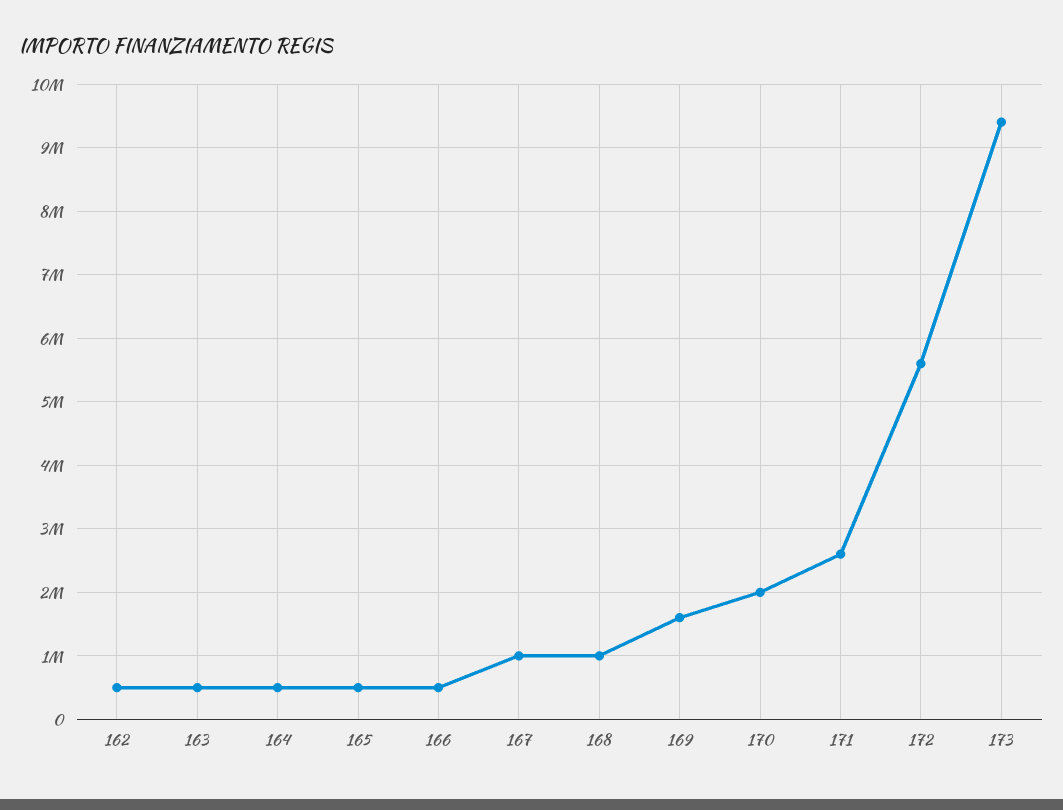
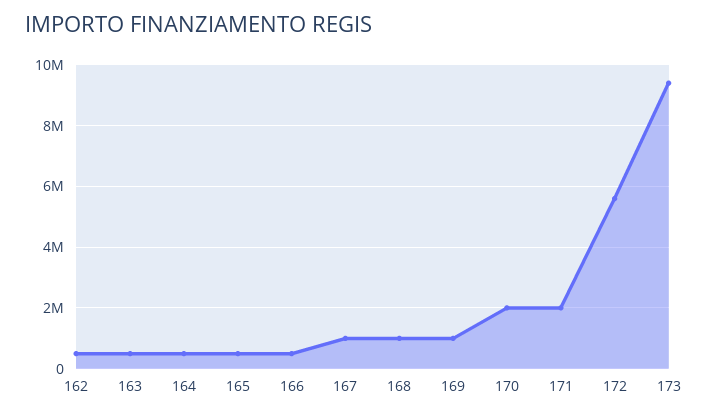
169: 1600000 -> 1000000
171: 2600000 -> 2000000

